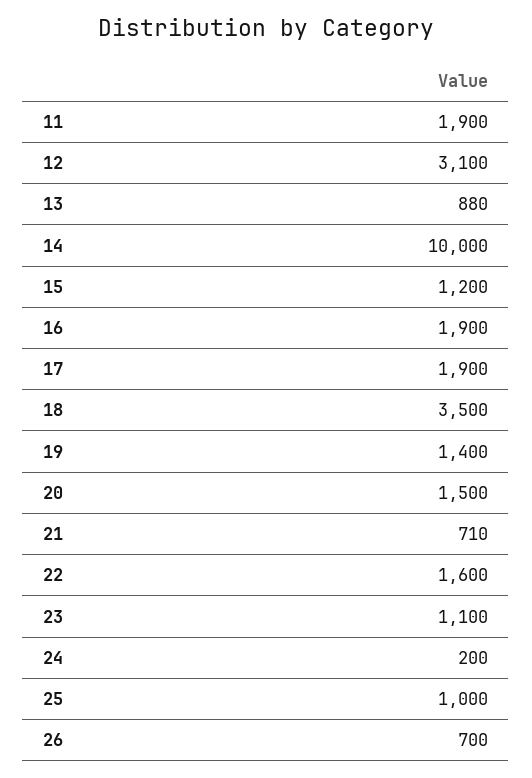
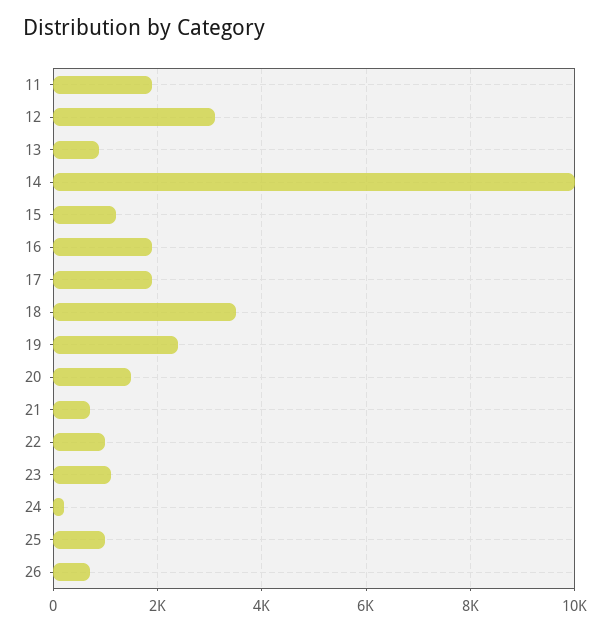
19: 1400 -> 2400
22: 1600 -> 1000

